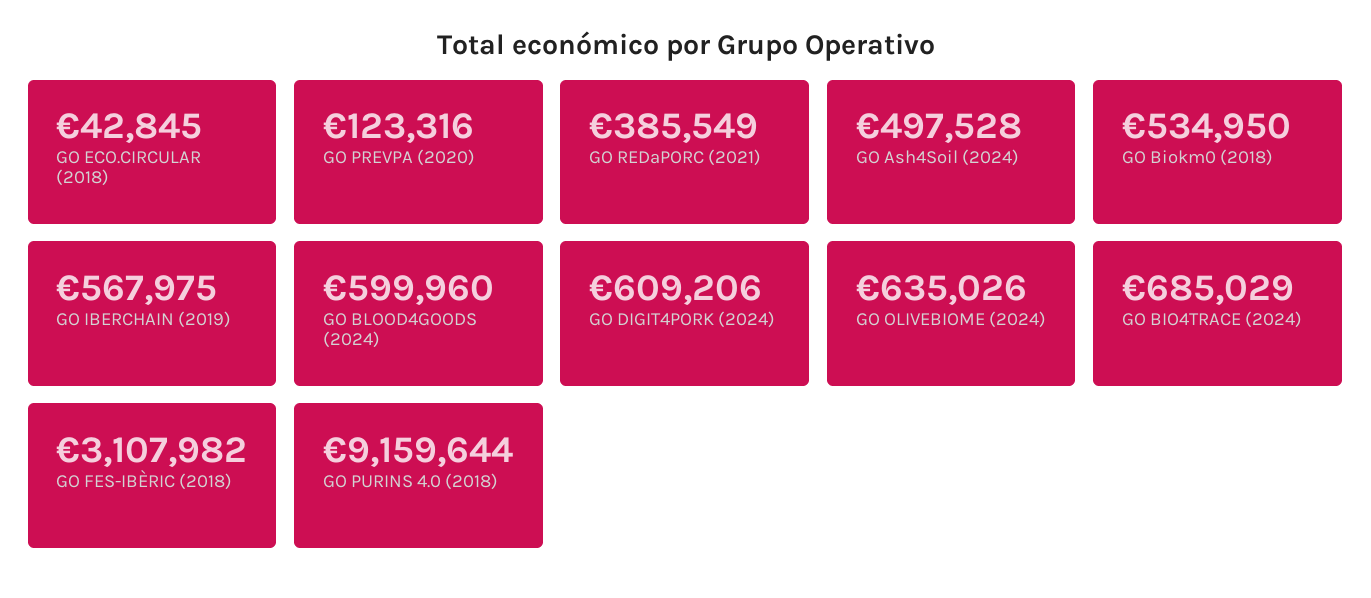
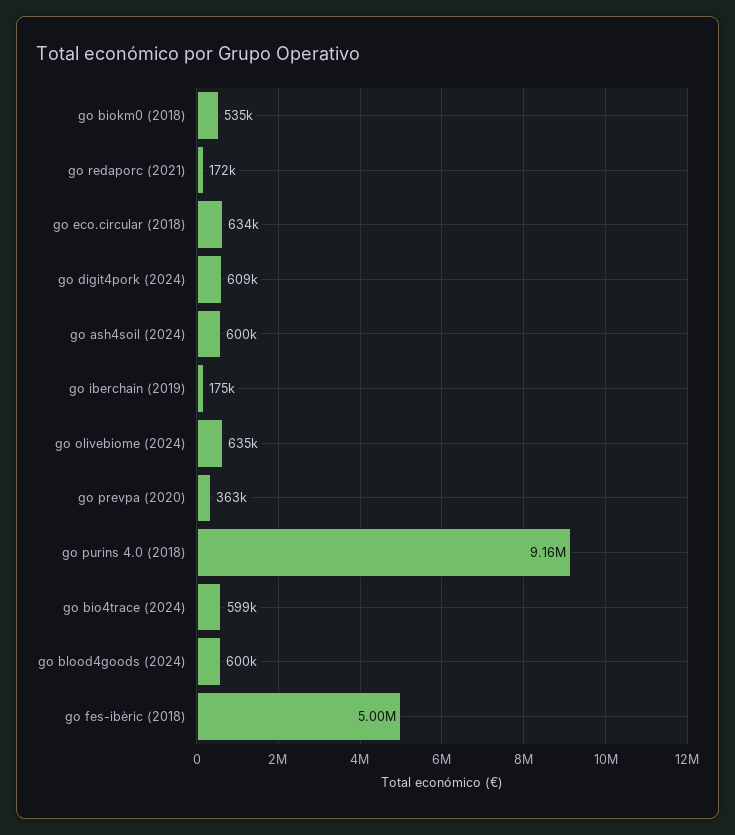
GO ECO.CIRCULAR (2018): 42845 -> 634000
GO PREVPA (2020): 123316 -> 363000
GO REDaPORC (2021): 385549 -> 172000
GO Ash4Soil (2024): 497528 -> 600000
GO IBERCHAIN (2019): 567975 -> 175000
GO BIO4TRACE (2024): 685029 -> 599000
GO FES-IBÈRIC (2018): 3107982 -> 5000000

